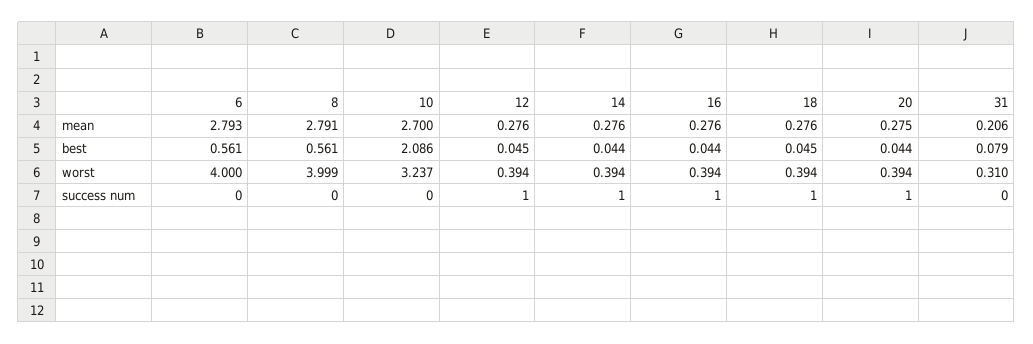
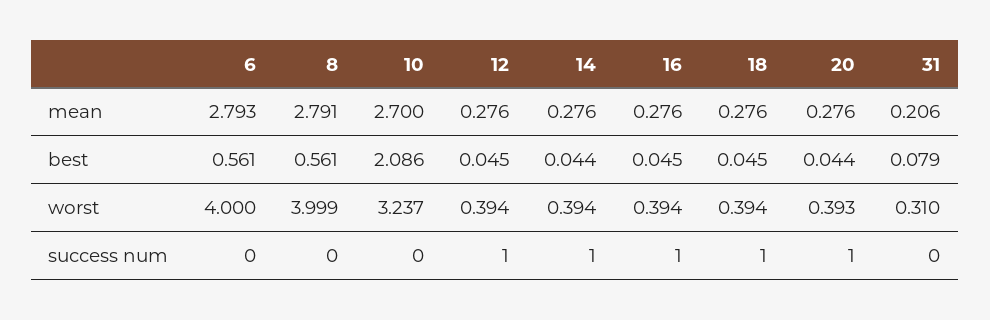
20, mean: 0.275 -> 0.276
16, best: 0.044 -> 0.045
20, worst: 0.394 -> 0.393

